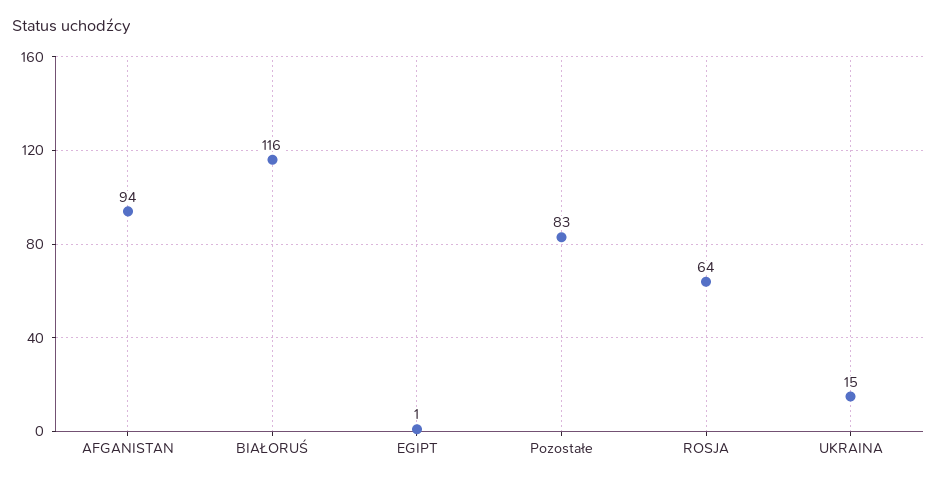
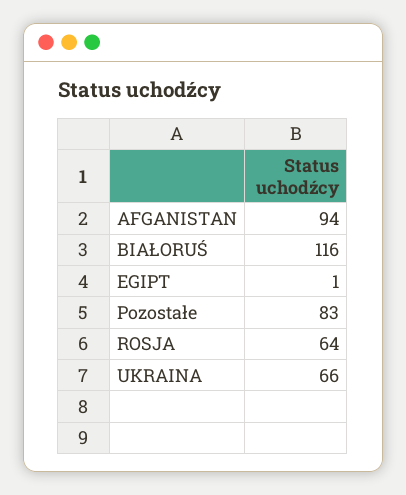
UKRAINA: 15 -> 66

